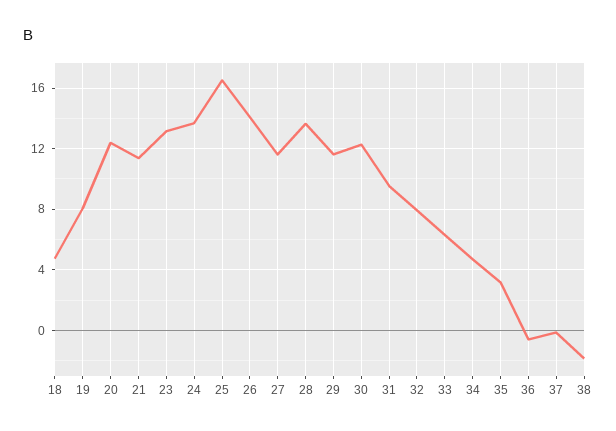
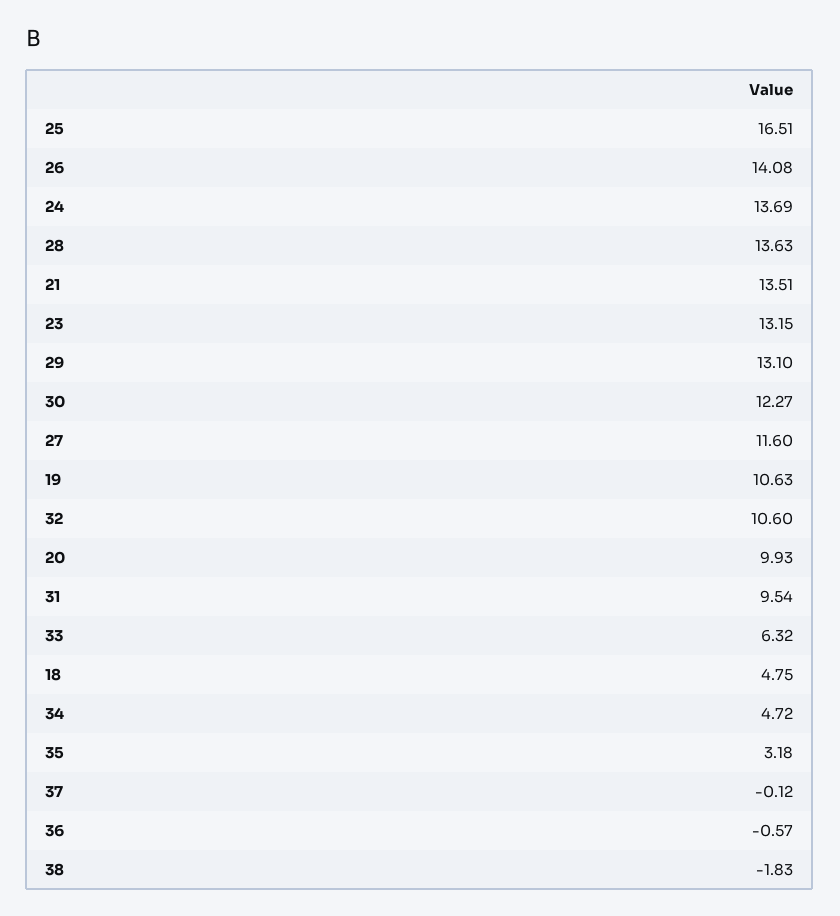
19: 8 -> 10.63
20: 12.5 -> 9.93
21: 11.5 -> 13.51
29: 11.5 -> 13.1
32: 8 -> 10.6

